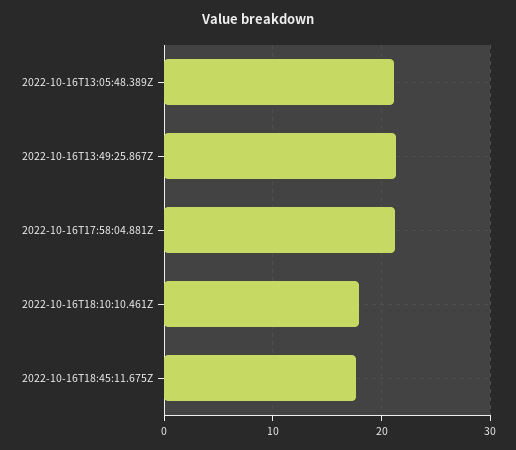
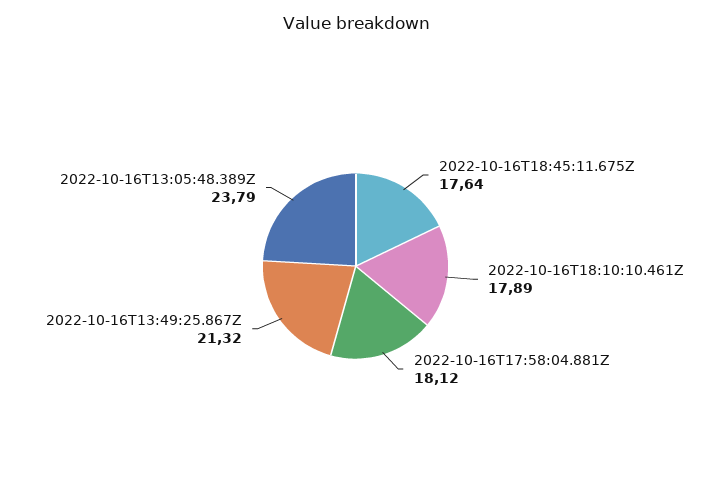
2022-10-16T13:05:48.389Z: 21 -> 23.79
2022-10-16T17:58:04.881Z: 21 -> 18.12

